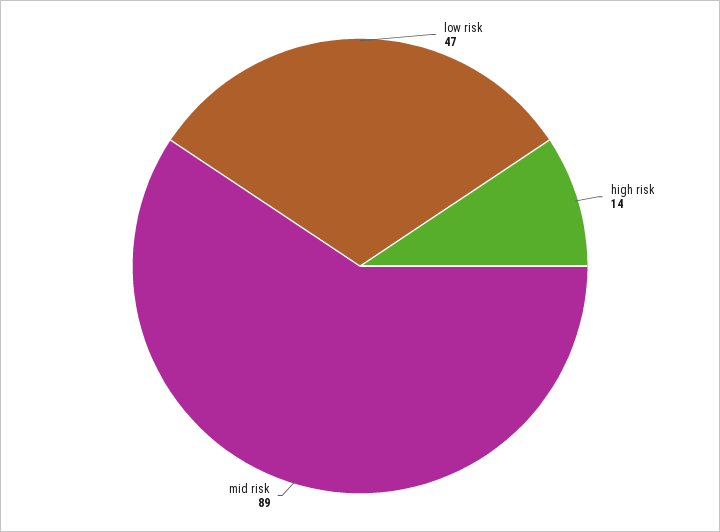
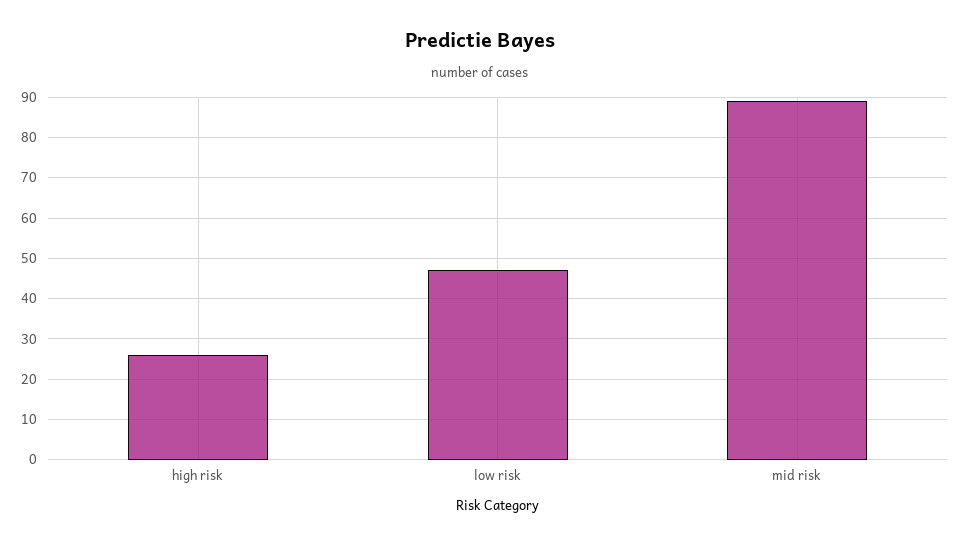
high risk: 14 -> 25

